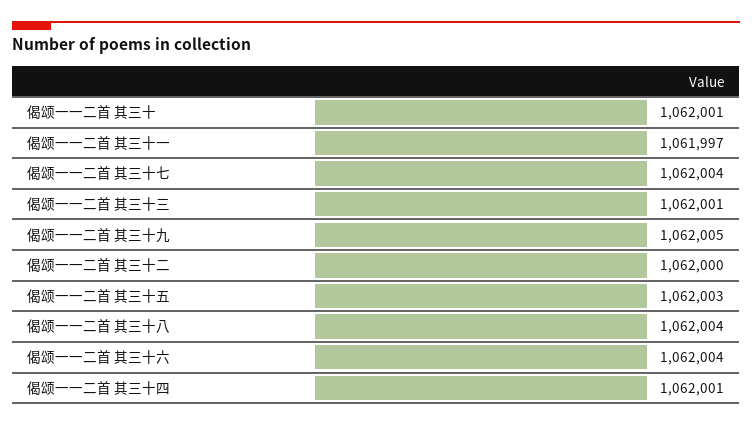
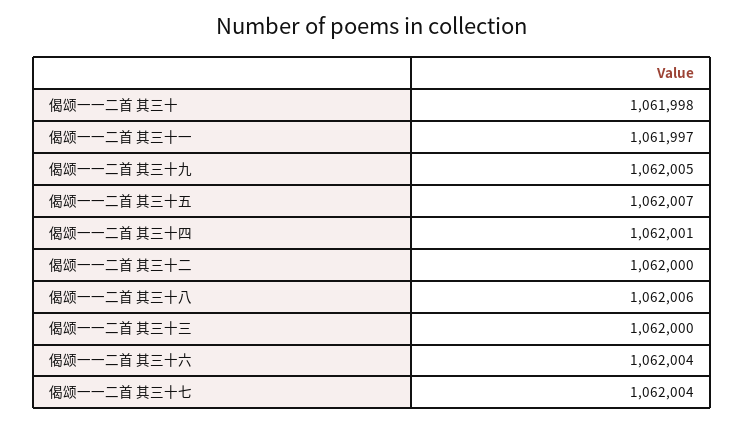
偈颂一一二首 其三十: 1062001 -> 1061998
偈颂一一二首 其三十三: 1062001 -> 1062000
偈颂一一二首 其三十五: 1062003 -> 1062007
偈颂一一二首 其三十八: 1062004 -> 1062006

